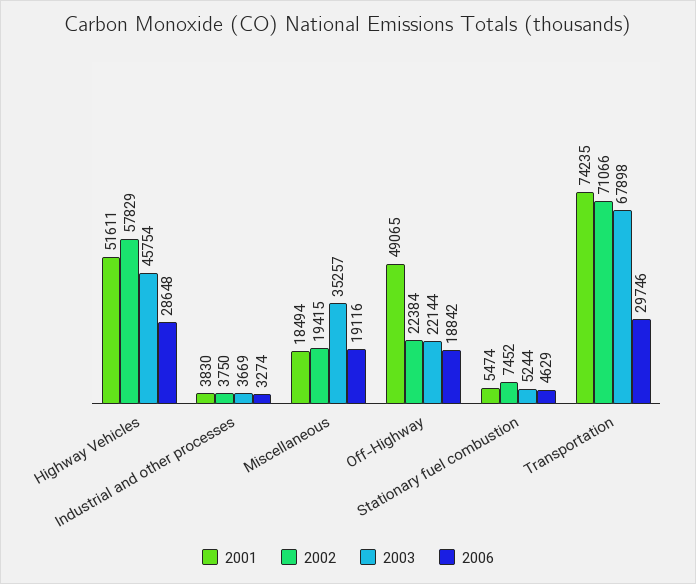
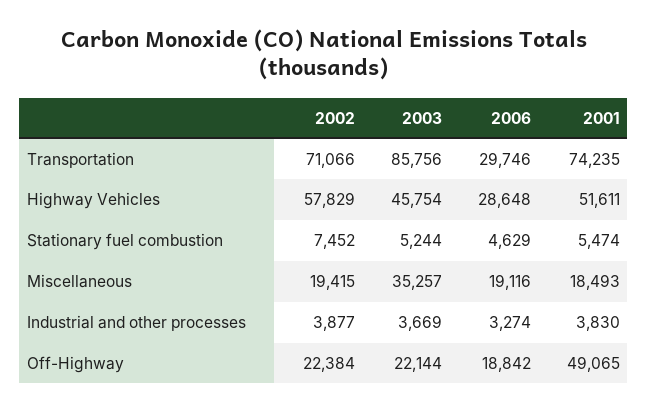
2002, Industrial and other processes: 3750 -> 3877
2001, Miscellaneous: 18494 -> 18493
2003, Transportation: 67898 -> 85756

